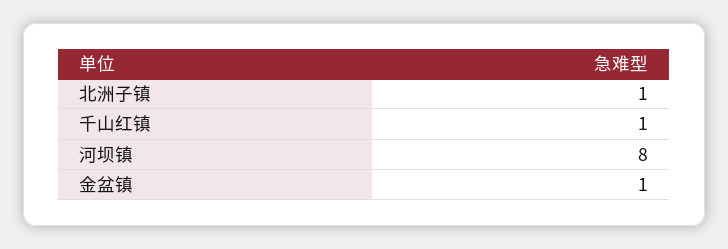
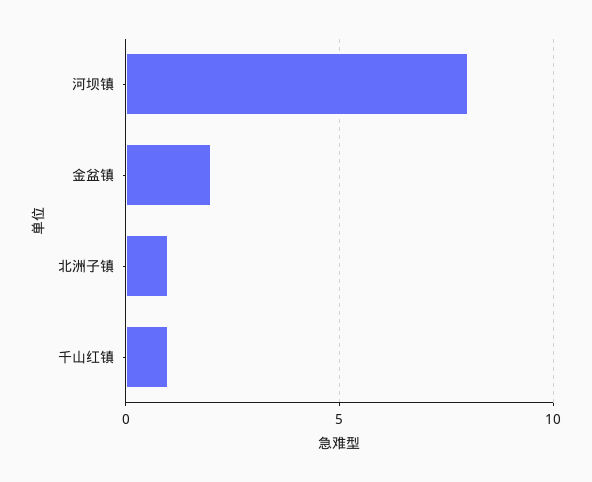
金盆镇: 1 -> 2

